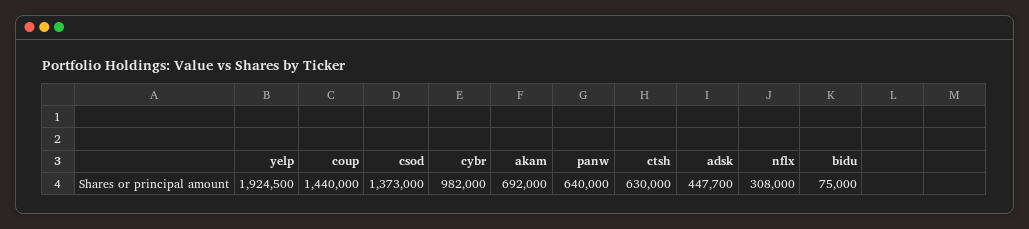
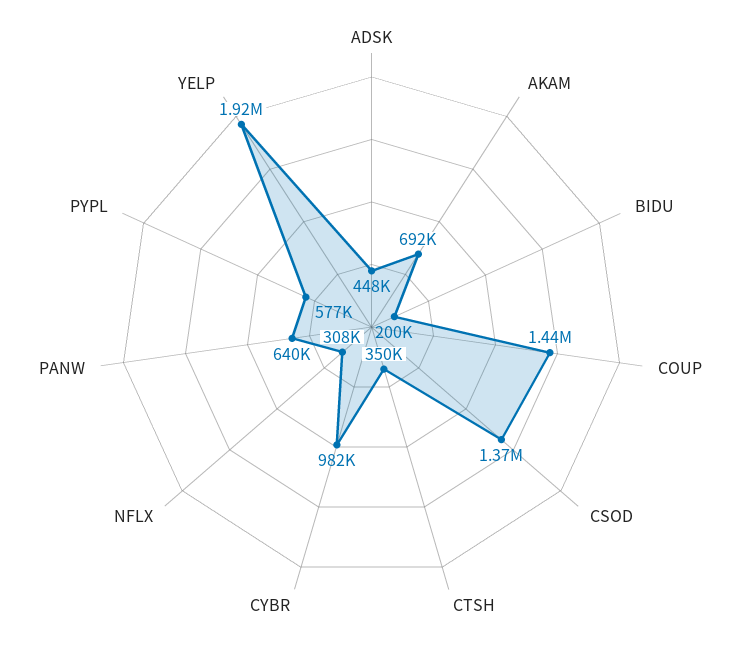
ctsh: 630000 -> 350000
bidu: 75000 -> 200000
PYPL: none -> 577000

